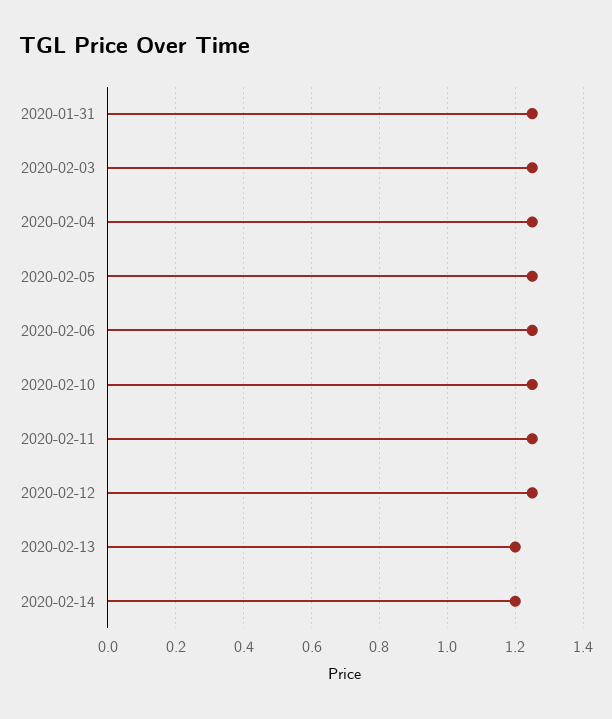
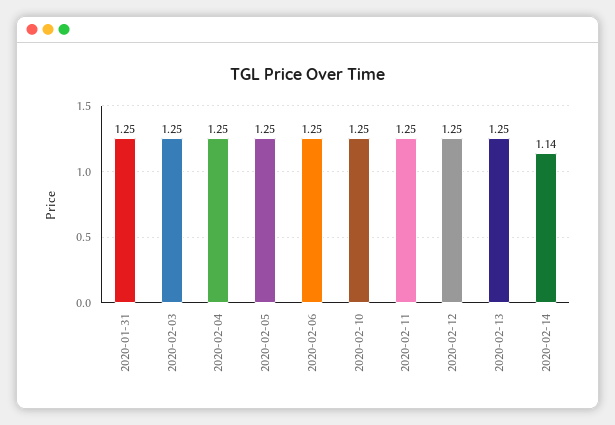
2020-02-13: 1.2 -> 1.25
2020-02-14: 1.2 -> 1.14

